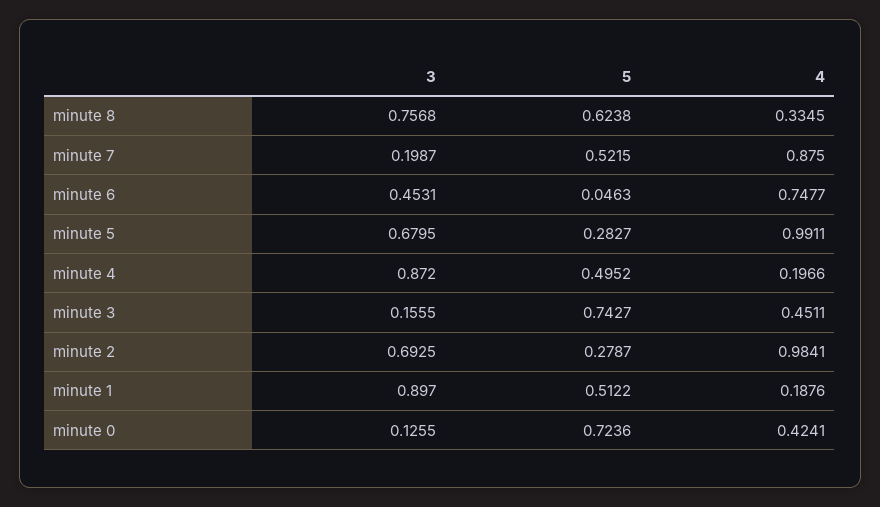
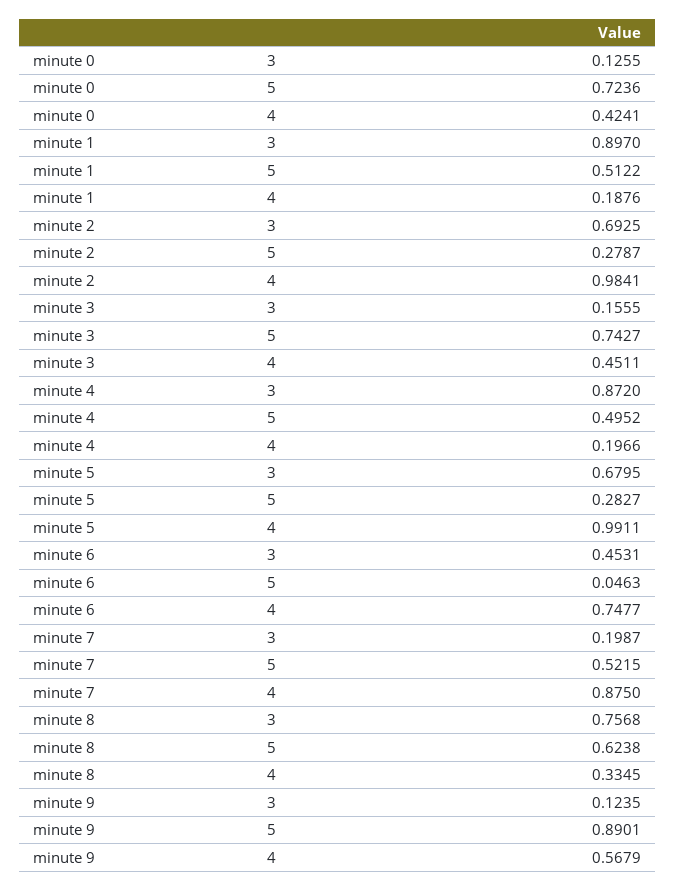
3, minute 9: none -> 0.1235
5, minute 9: none -> 0.8901
4, minute 9: none -> 0.5679

